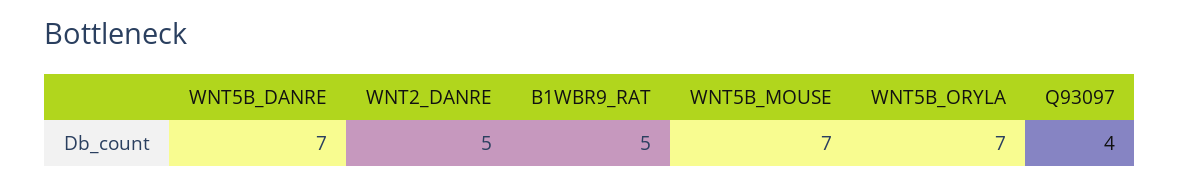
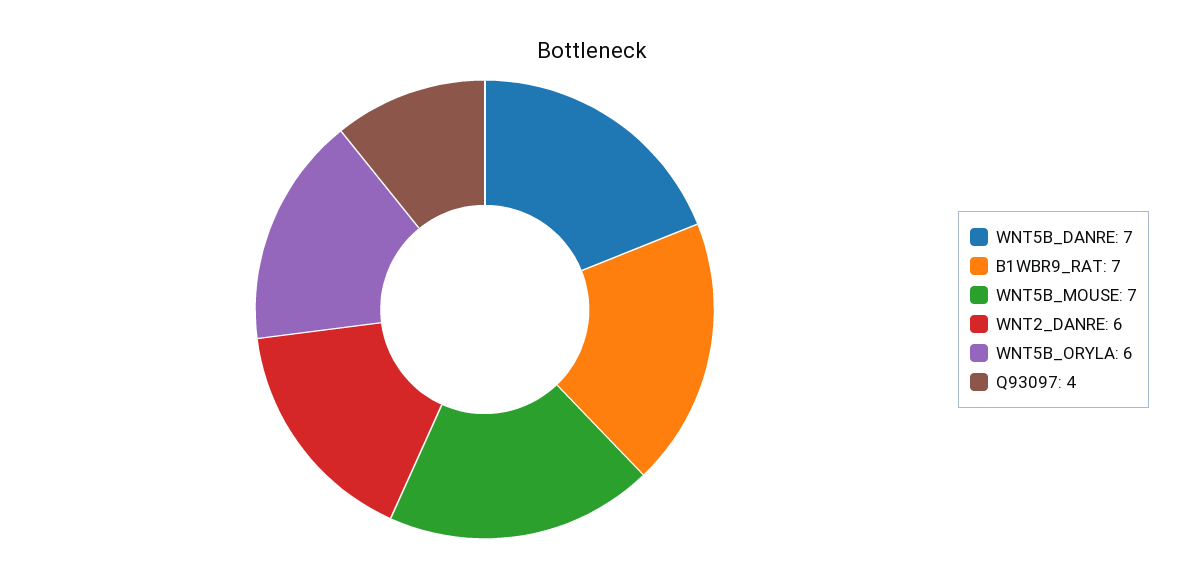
WNT2_DANRE: 5 -> 6
B1WBR9_RAT: 5 -> 7
WNT5B_ORYLA: 7 -> 6

